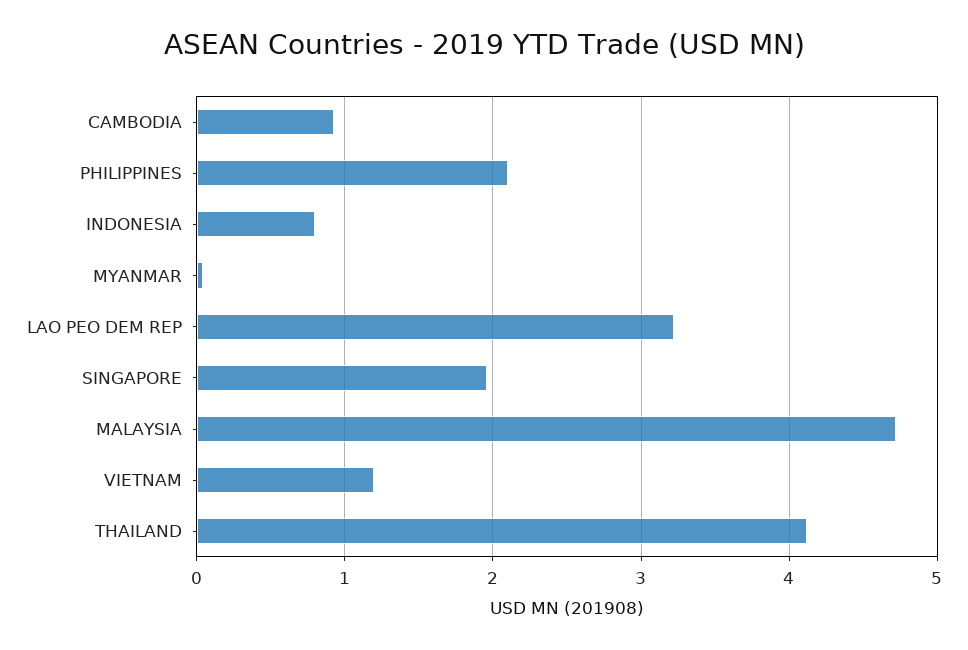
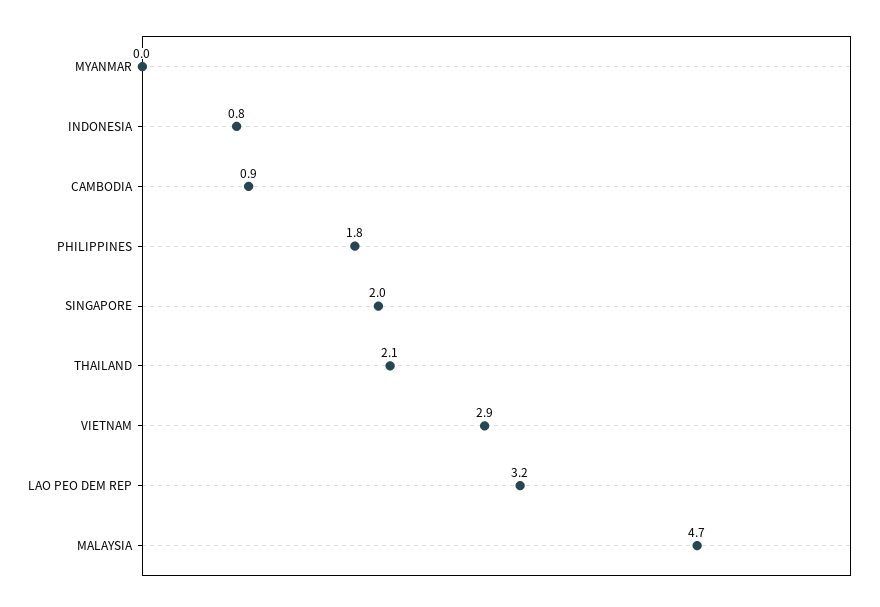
PHILIPPINES: 2.1 -> 1.8
VIETNAM: 1.2 -> 2.9
THAILAND: 4.1 -> 2.1

